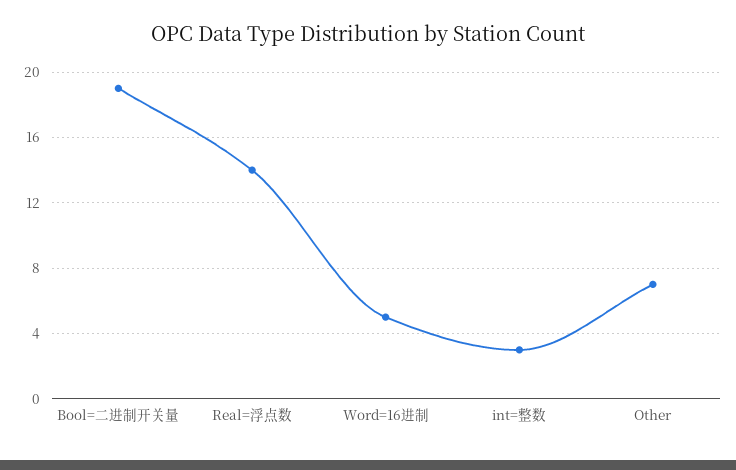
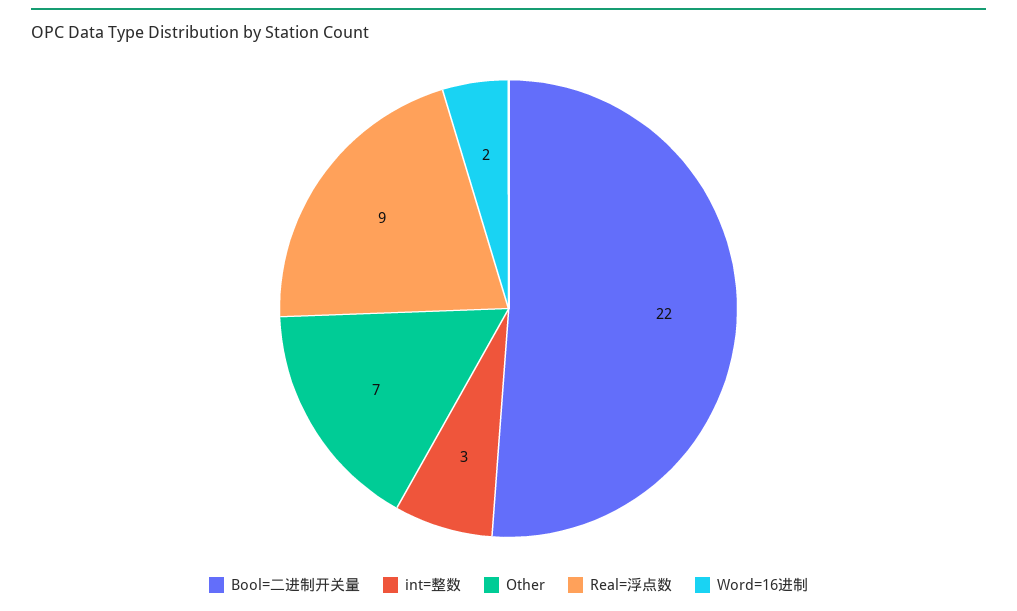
Bool=二进制开关量: 19 -> 22
Real=浮点数: 14 -> 9
Word=16进制: 5 -> 2

